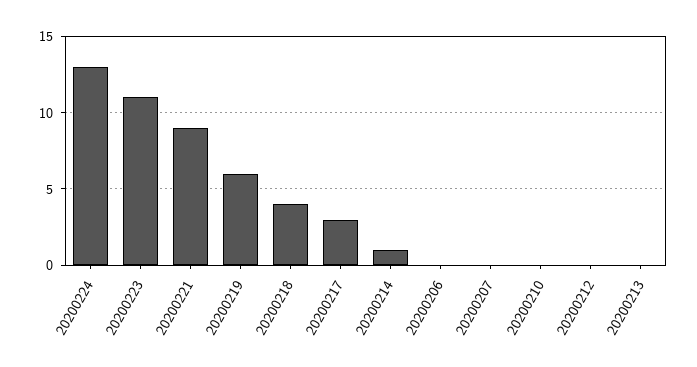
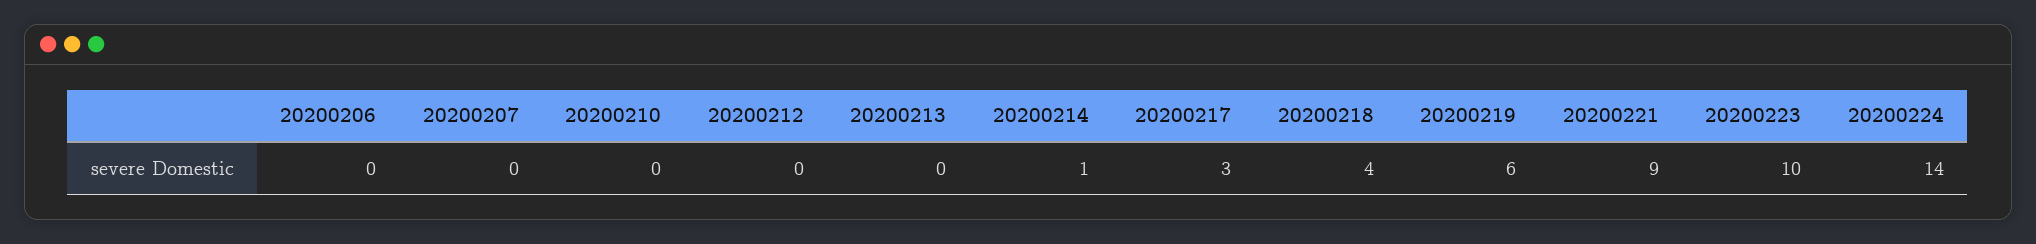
20200224: 13 -> 14
20200223: 11 -> 10

